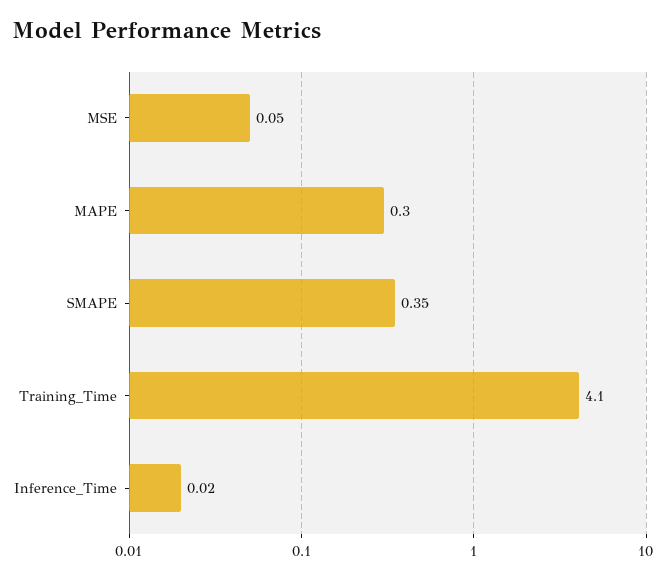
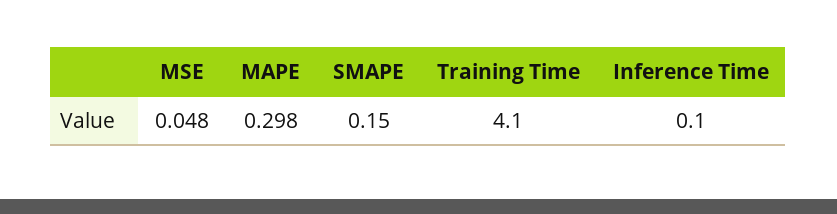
SMAPE: 0.35 -> 0.15
Inference_Time: 0.02 -> 0.1

